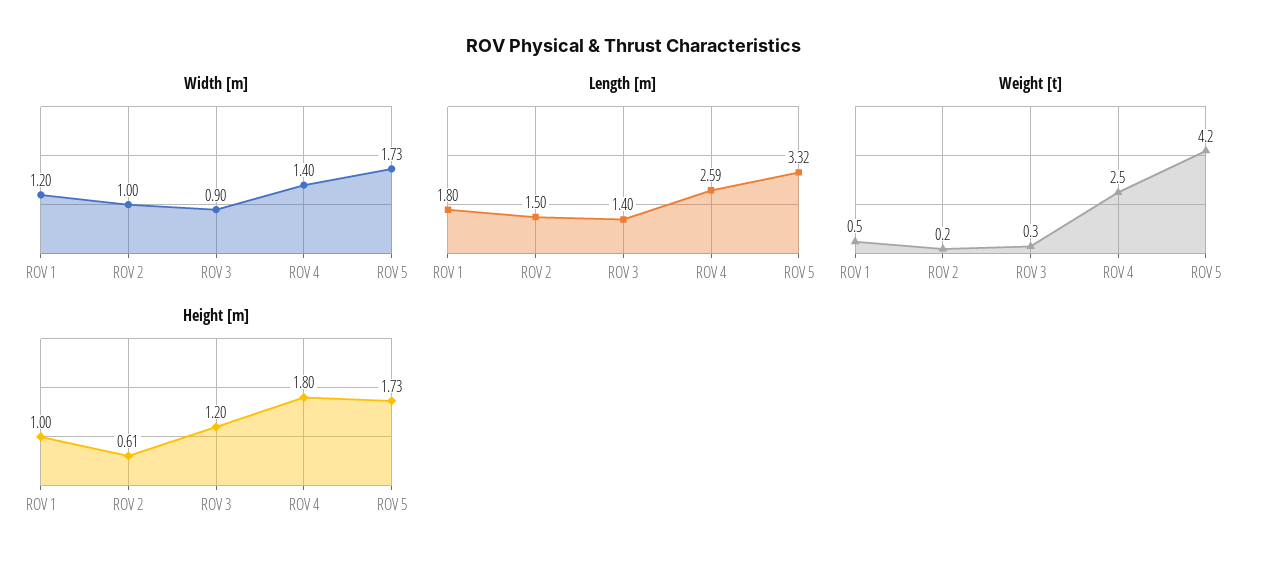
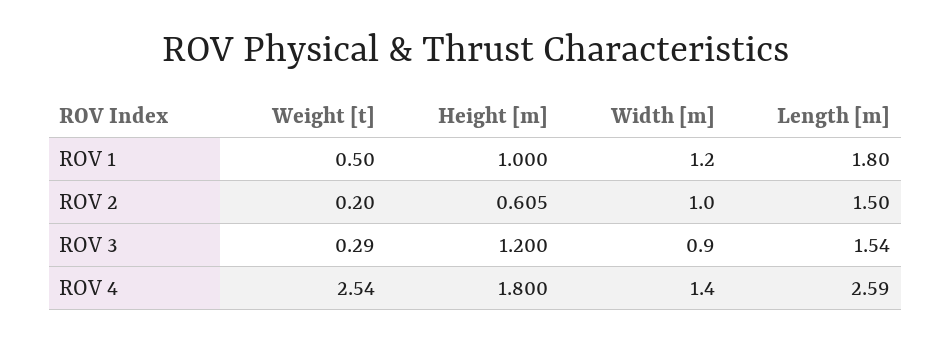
Width [m], ROV 5: 1.73 -> none
Length [m], ROV 3: 1.4 -> 1.54
Length [m], ROV 5: 3.32 -> none
Weight [t], ROV 5: 4.2 -> none
Height [m], ROV 5: 1.73 -> none

